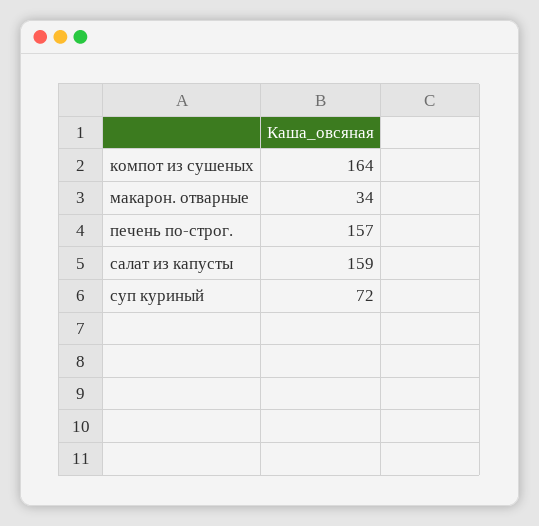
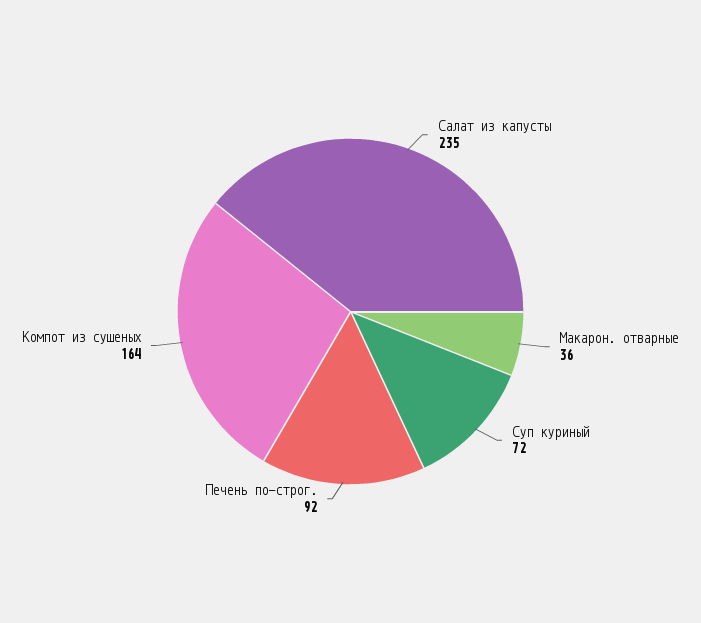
макарон. отварные: 34 -> 36
печень по-строг.: 157 -> 92
салат из капусты: 159 -> 235

